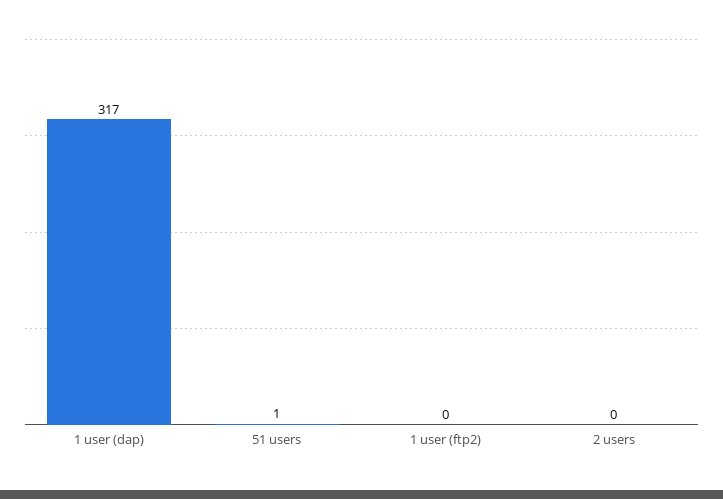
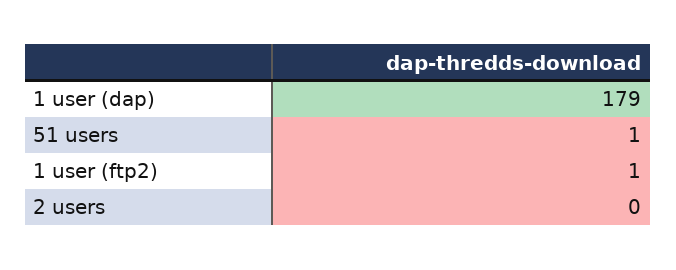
1 user (dap): 317 -> 179
1 user (ftp2): 0 -> 1

